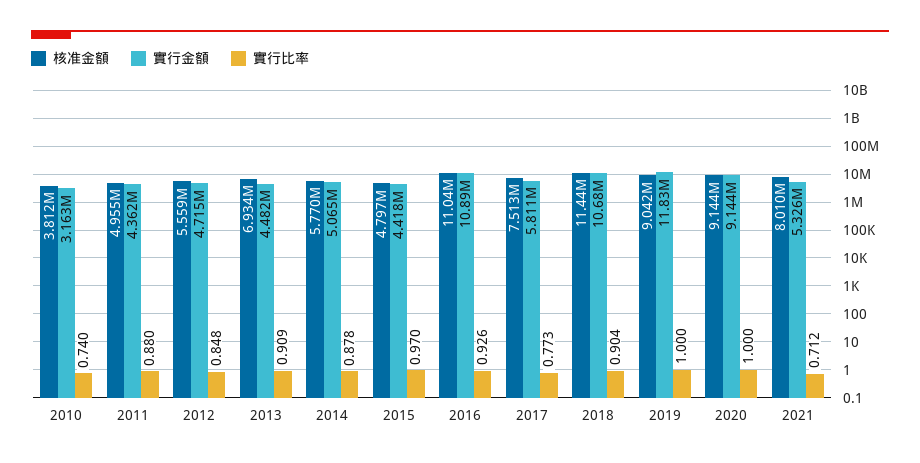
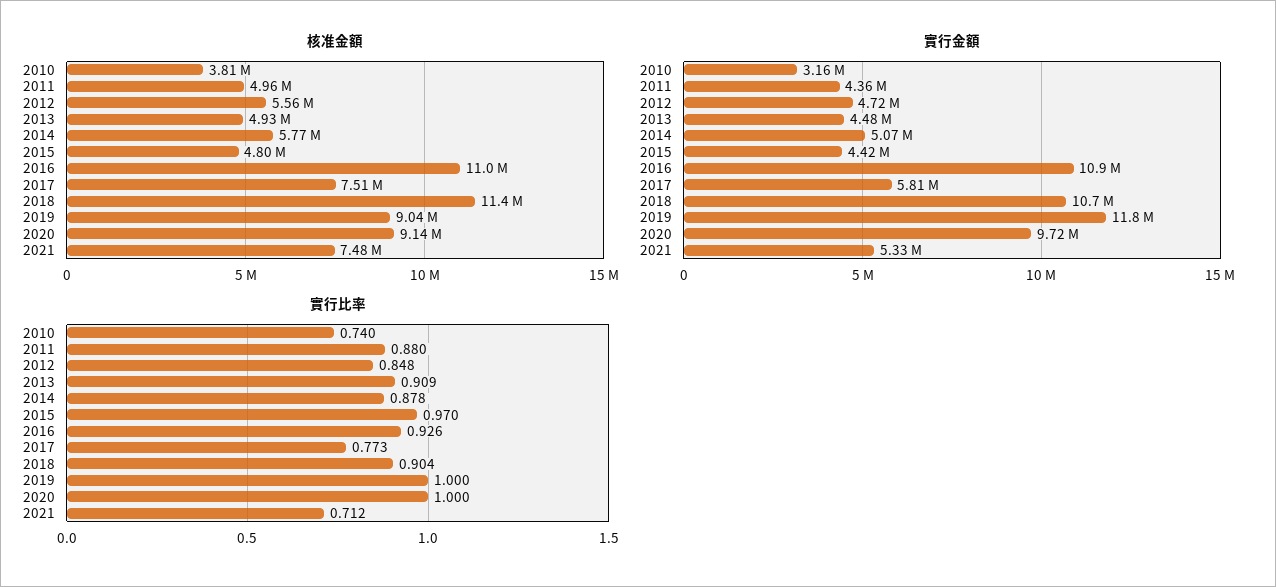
核准金額, 2013: 6934000 -> 4930000
實行金額, 2020: 9144000 -> 9720000
核准金額, 2021: 8010000 -> 7480000

